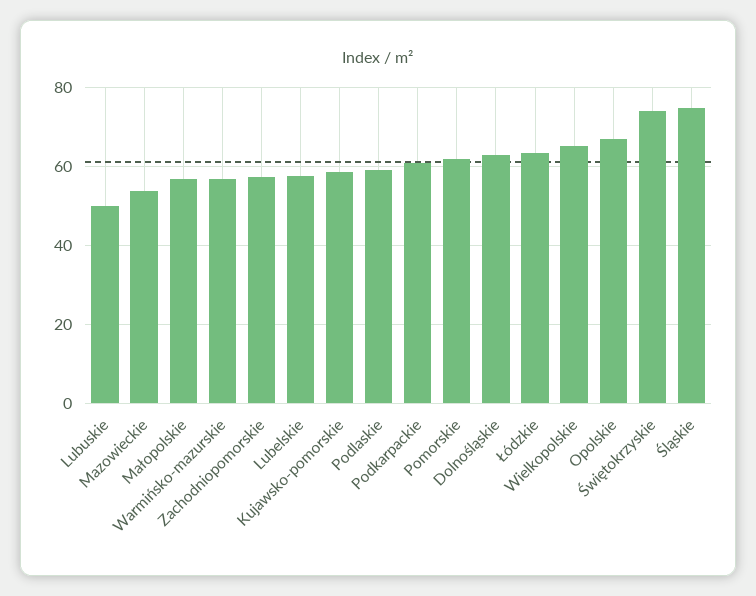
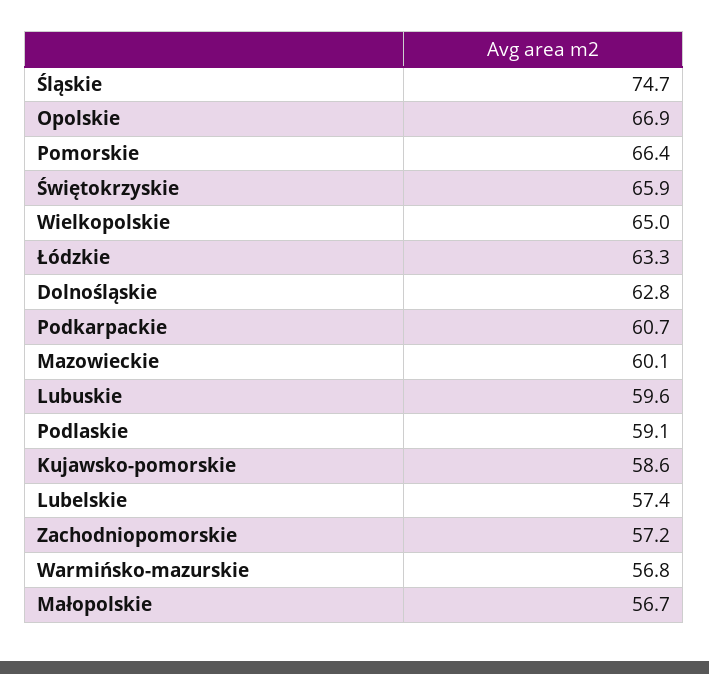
Lubuskie: 50 -> 59.6
Mazowieckie: 54 -> 60.1
Pomorskie: 62 -> 66.4
Świętokrzyskie: 74 -> 65.9

